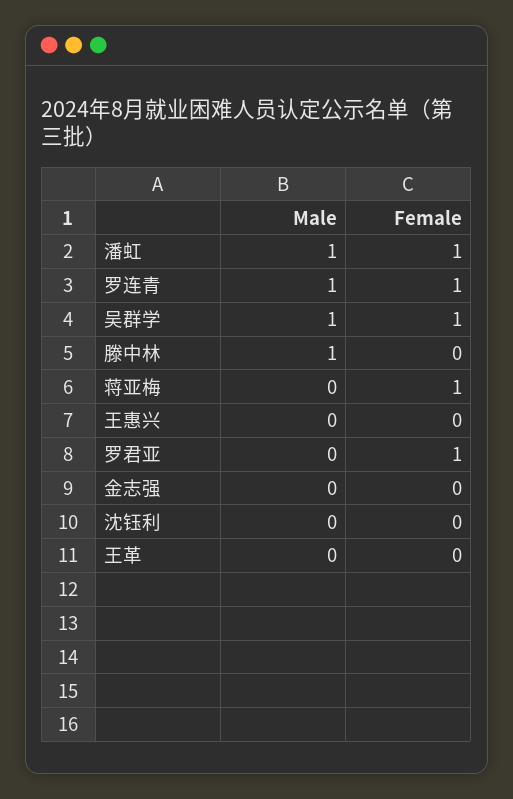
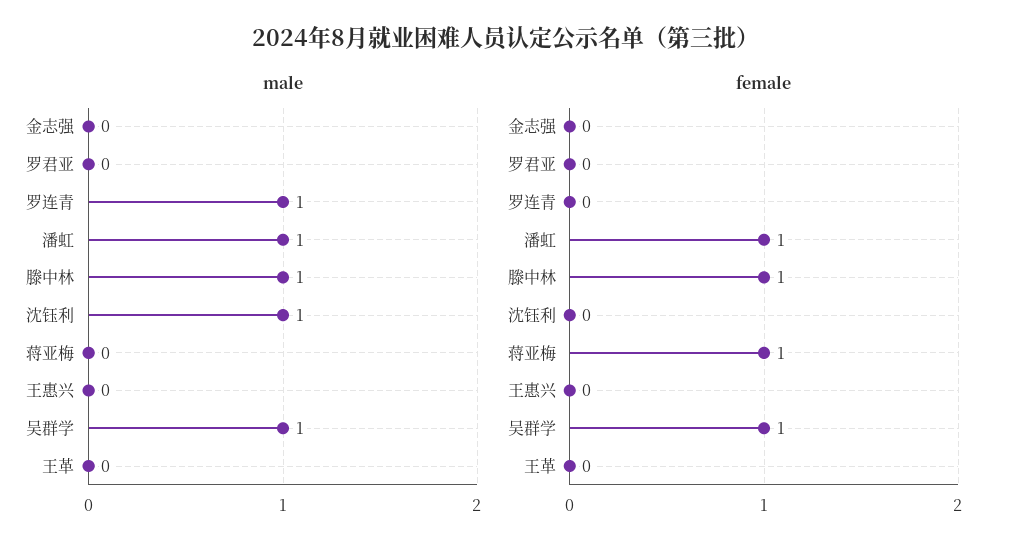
Female, 罗连青: 1 -> 0
Female, 滕中林: 0 -> 1
Female, 罗君亚: 1 -> 0
Male, 沈钰利: 0 -> 1

